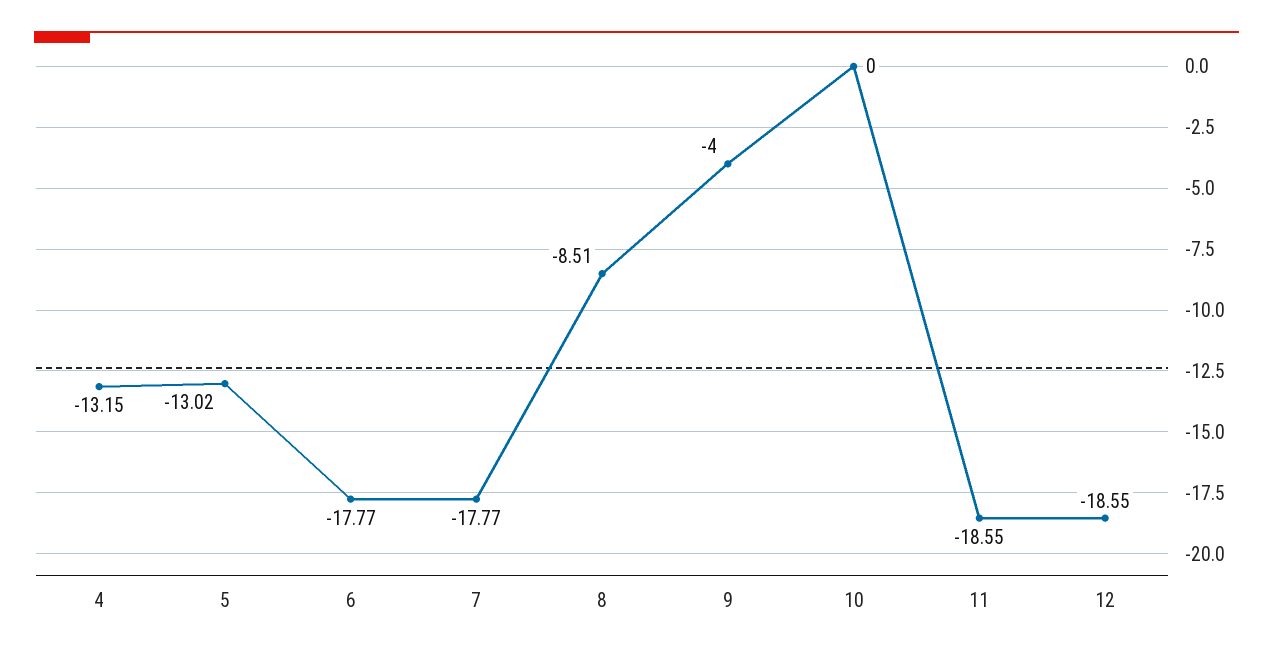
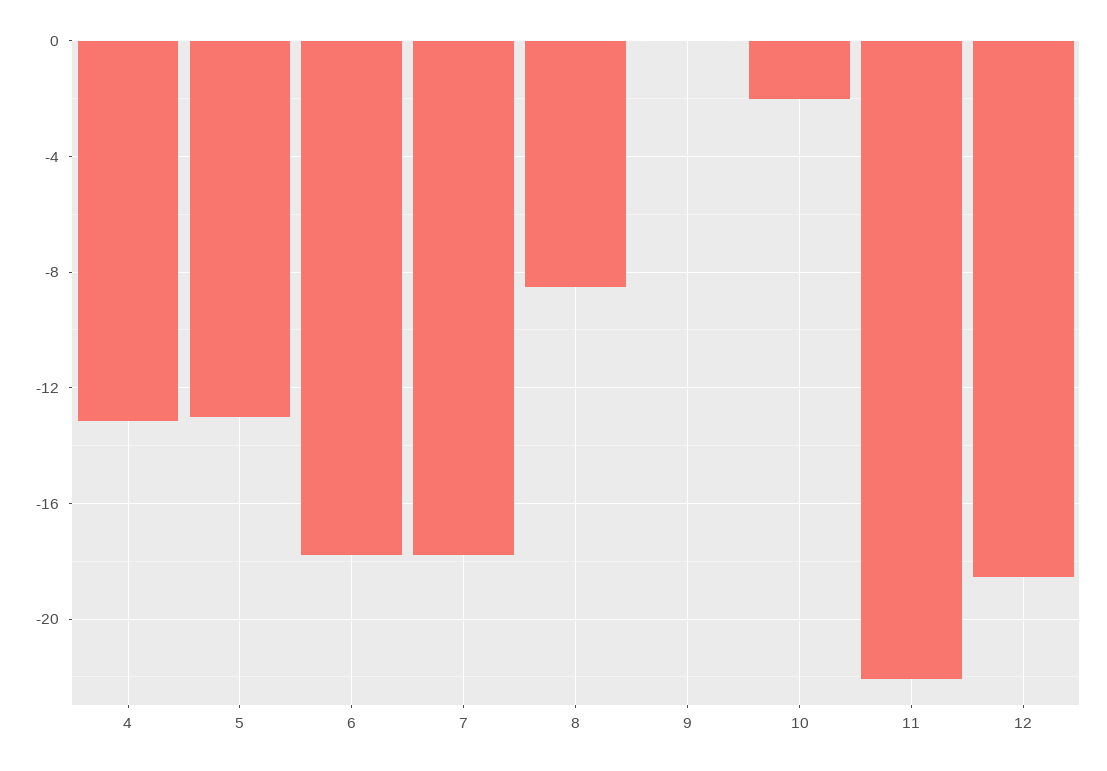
9: -4 -> 0
10: 0 -> -2
11: -18.55 -> -22

